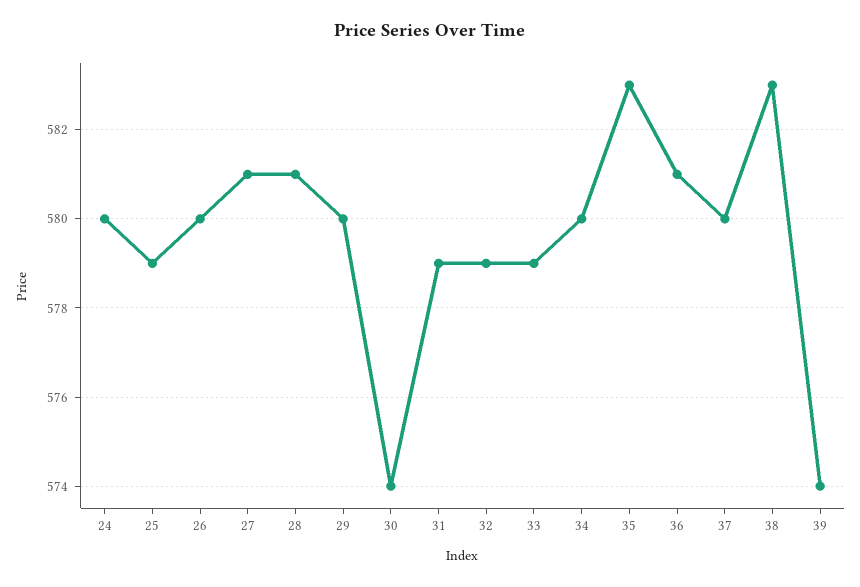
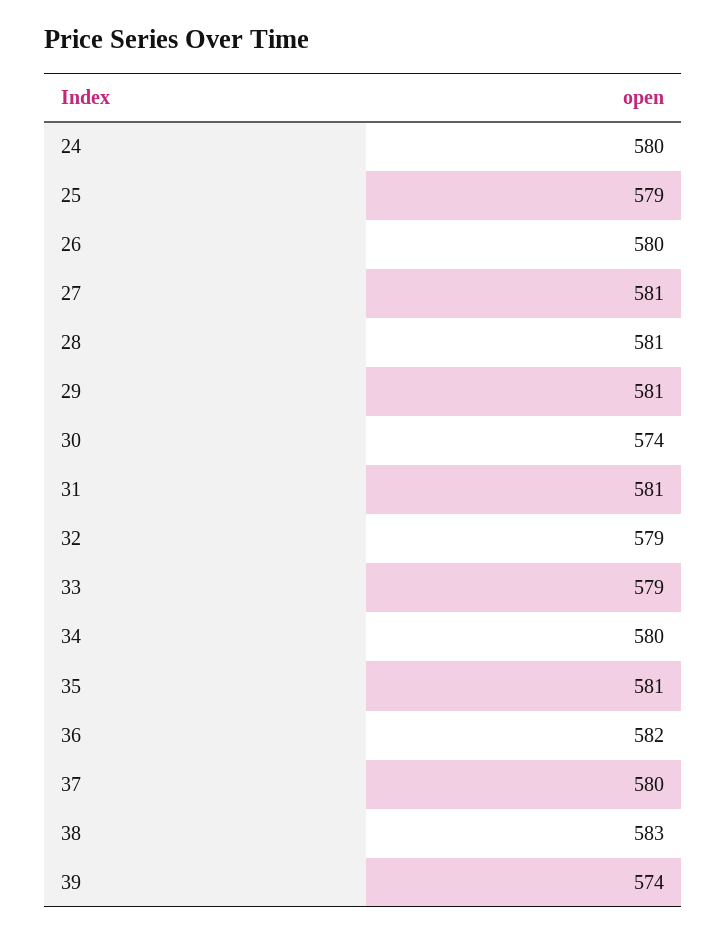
29: 580 -> 581
31: 579 -> 581
35: 583 -> 581
36: 581 -> 582

